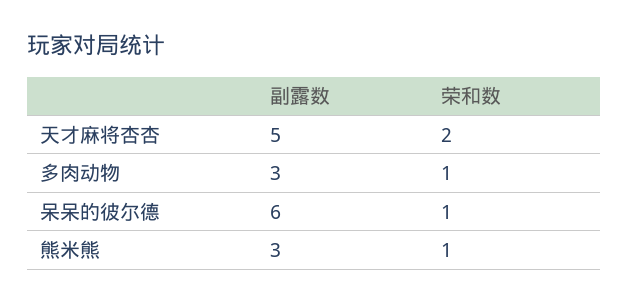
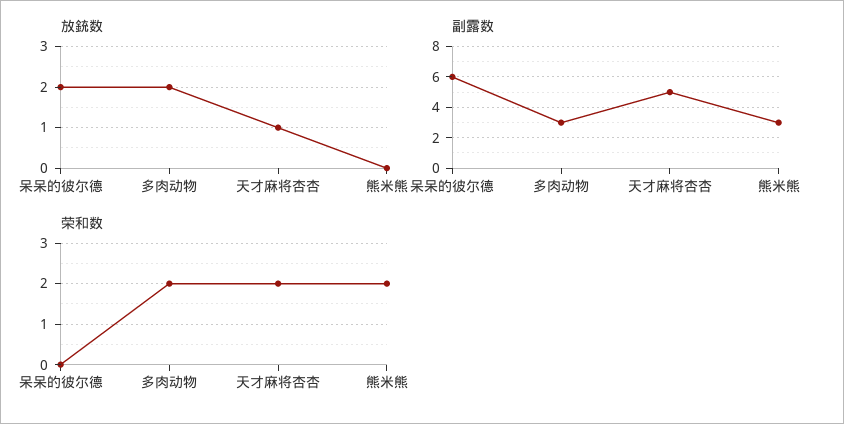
荣和数, 多肉动物: 1 -> 2
荣和数, 呆呆的彼尔德: 1 -> 0
荣和数, 熊米熊: 1 -> 2
放銃数, 呆呆的彼尔德: none -> 2
放銃数, 多肉动物: none -> 2
放銃数, 天才麻将杏杏: none -> 1
放銃数, 熊米熊: none -> 0

